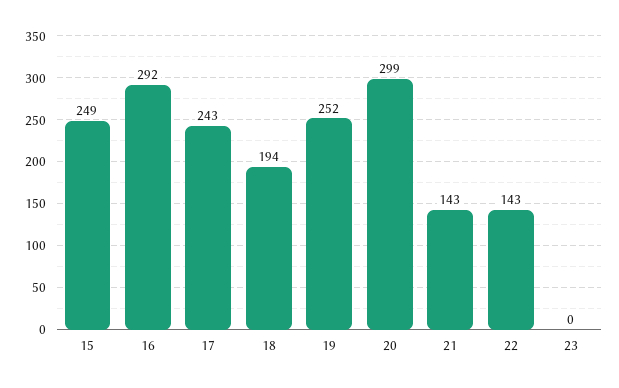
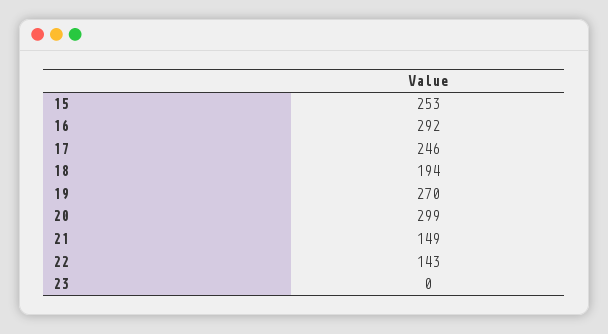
15: 249 -> 253
17: 243 -> 246
19: 252 -> 270
21: 143 -> 149

